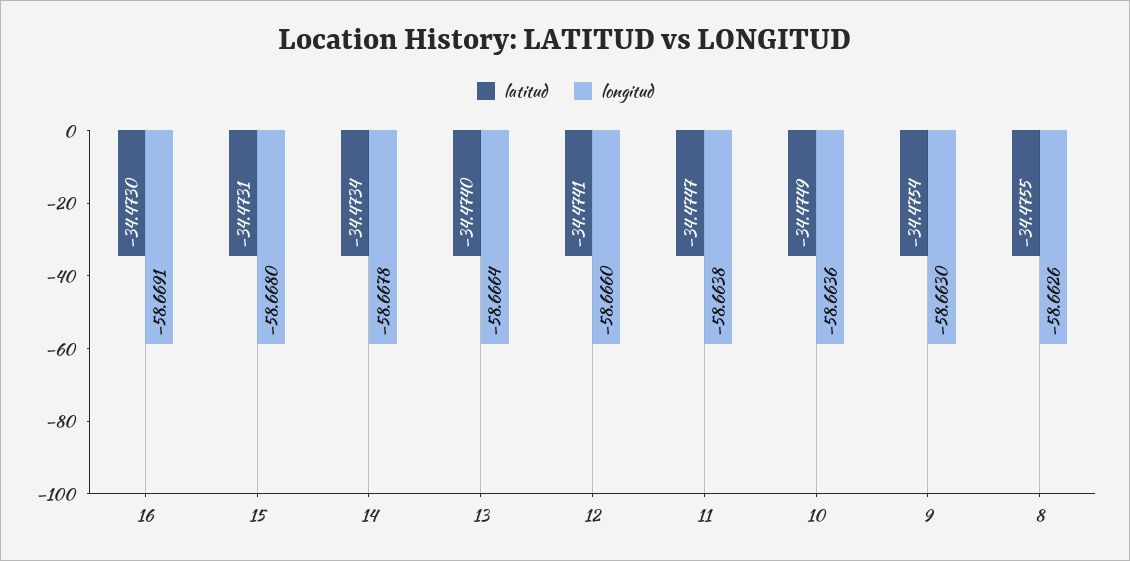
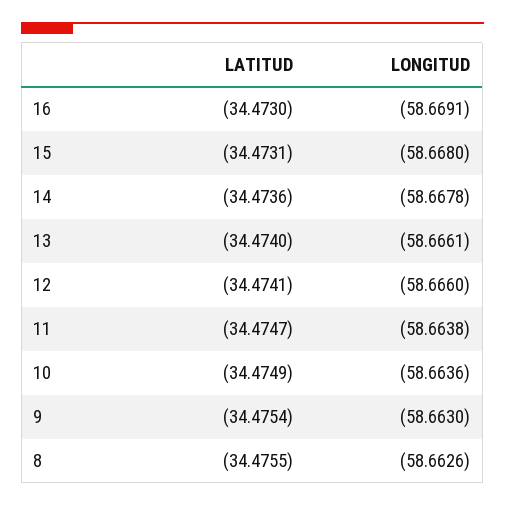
latitud, 14: -34.4734 -> -34.4736
longitud, 13: -58.6664 -> -58.6661

